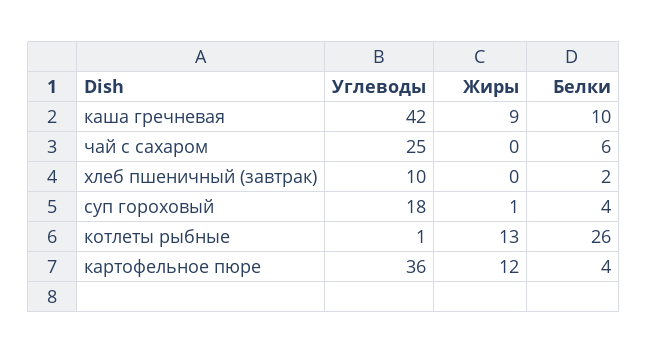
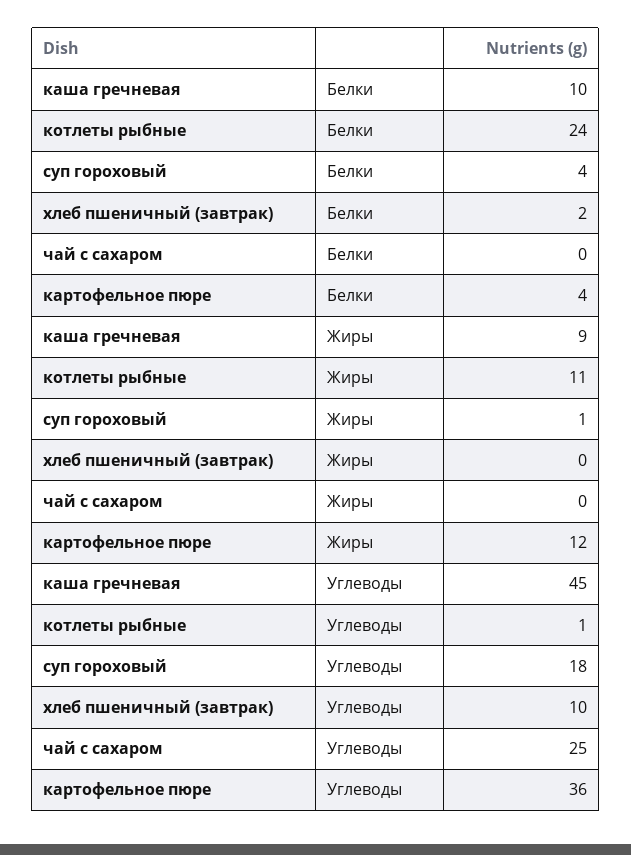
Углеводы, каша гречневая: 42 -> 45
Белки, чай с сахаром: 6 -> 0
Жиры, котлеты рыбные: 13 -> 11
Белки, котлеты рыбные: 26 -> 24

